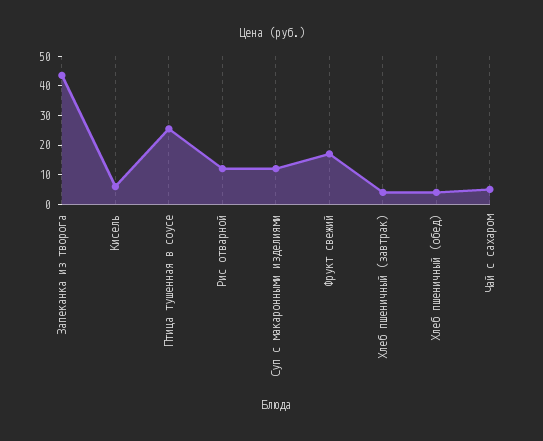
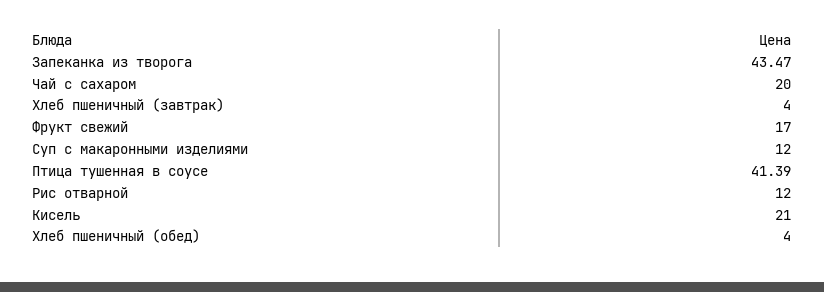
Кисель: 5 -> 21
Птица тушенная в соусе: 25 -> 41.39
Чай с сахаром: 5 -> 20

